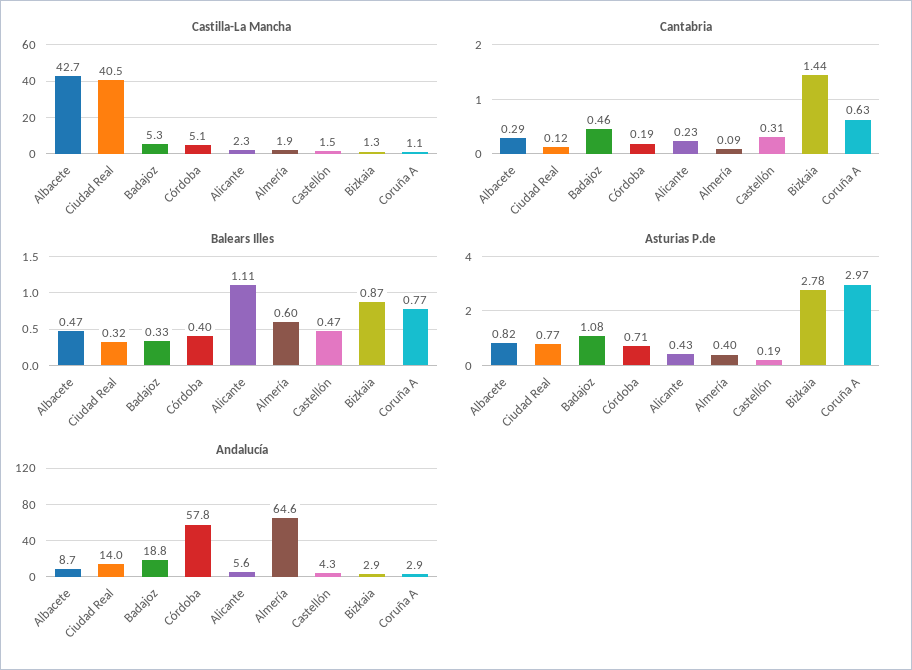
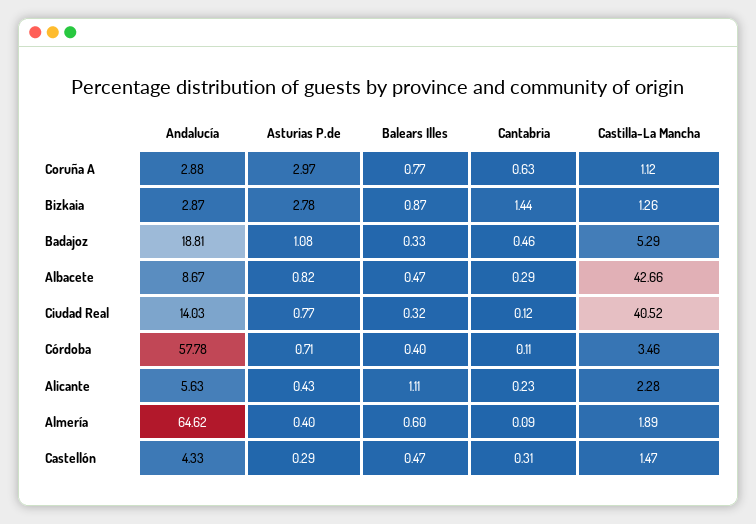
Castilla-La Mancha, Córdoba: 5.1 -> 3.46
Cantabria, Córdoba: 0.19 -> 0.11
Asturias P.de, Castellón: 0.19 -> 0.29

